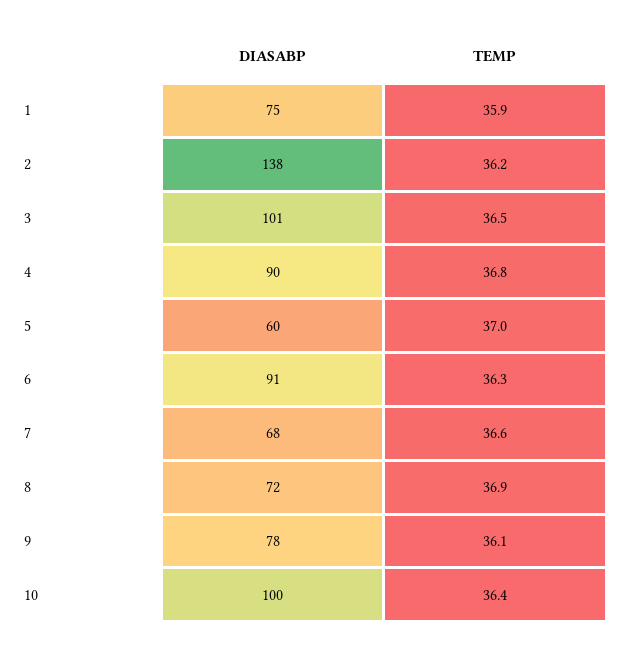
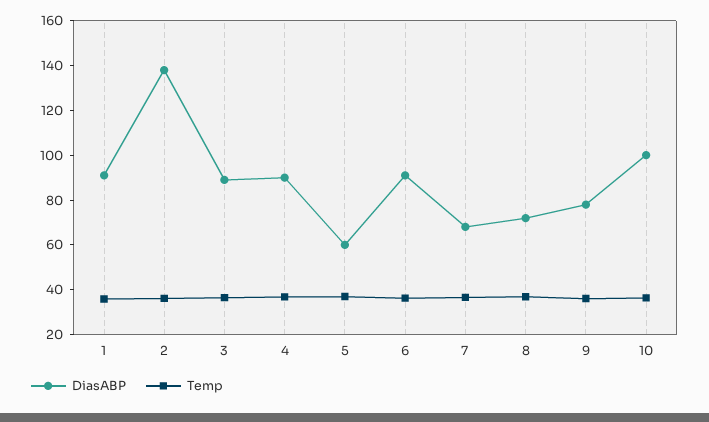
DIASABP, 1: 75 -> 90
DIASABP, 3: 101 -> 90

